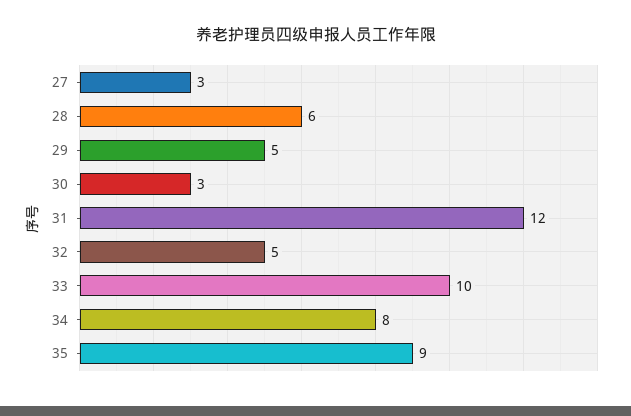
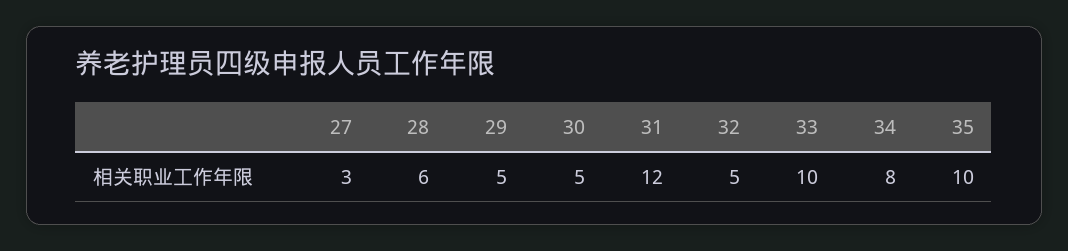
30: 3 -> 5
35: 9 -> 10

